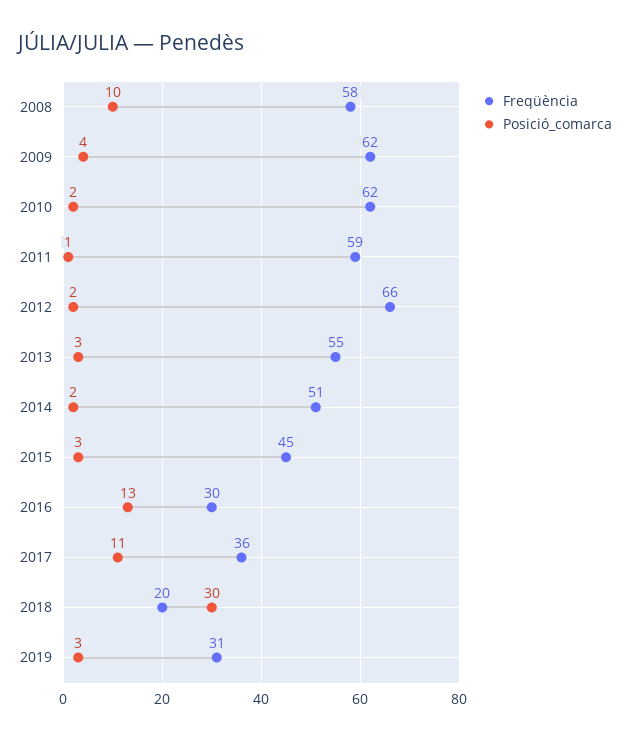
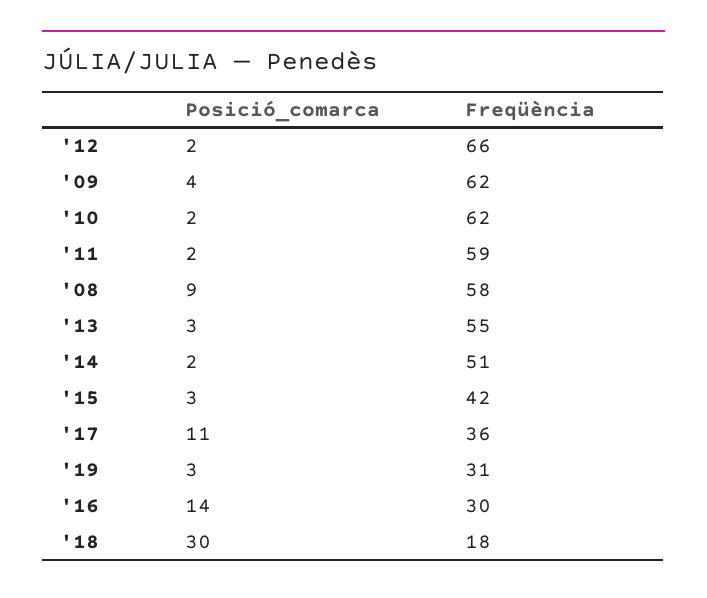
Posició_comarca, 2008: 10 -> 9
Posició_comarca, 2011: 1 -> 2
Freqüència, 2015: 45 -> 42
Posició_comarca, 2016: 13 -> 14
Freqüència, 2018: 20 -> 18

